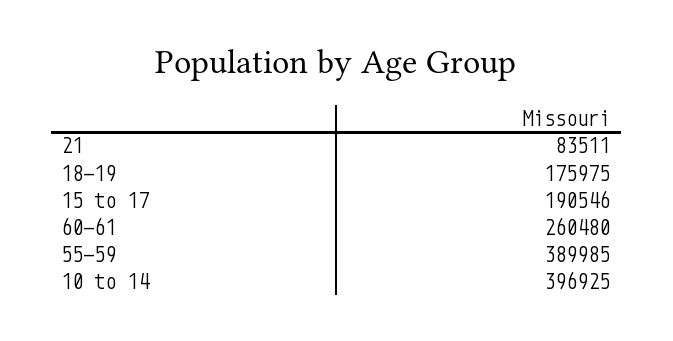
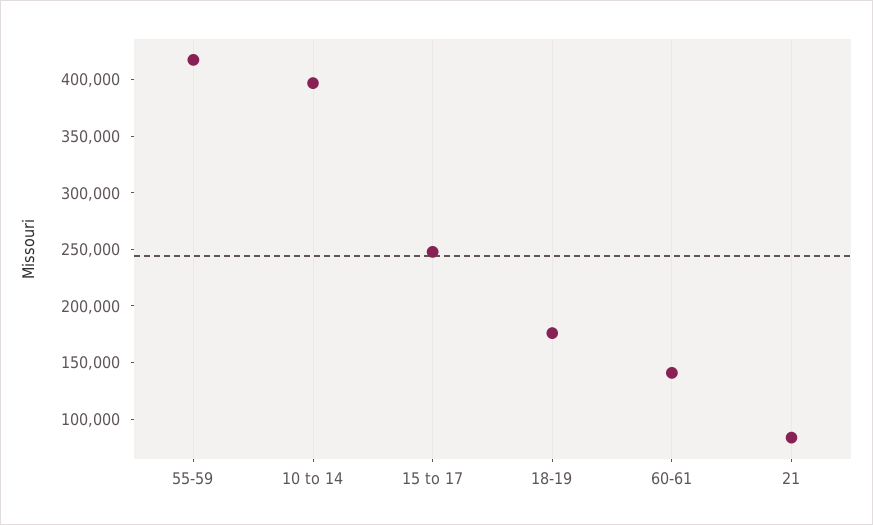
15 to 17: 190546 -> 250000
60-61: 260480 -> 140000
55-59: 389985 -> 420000

